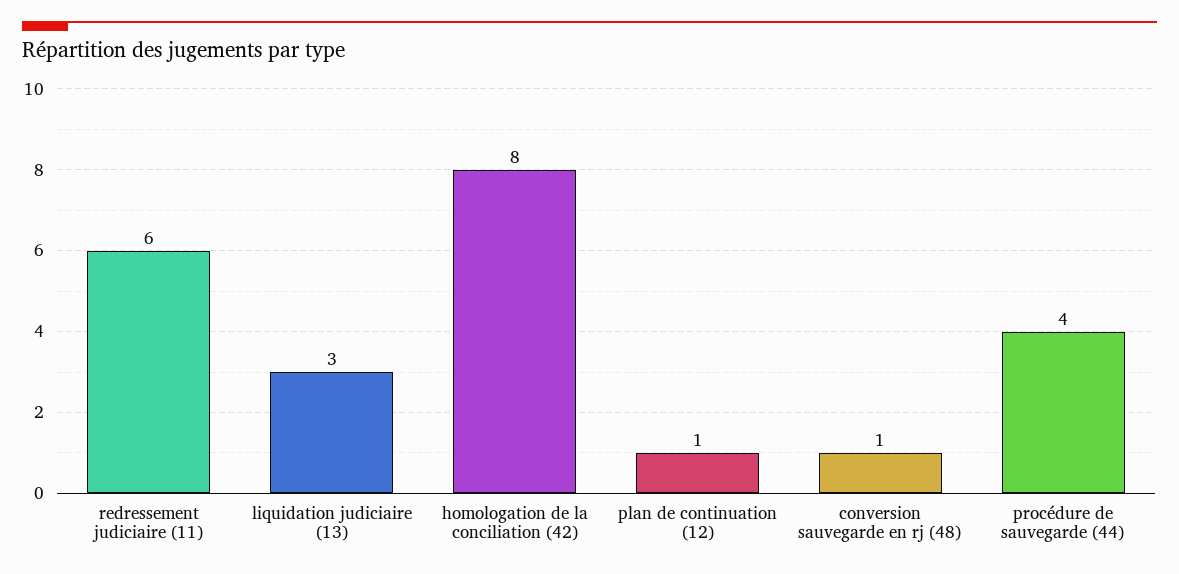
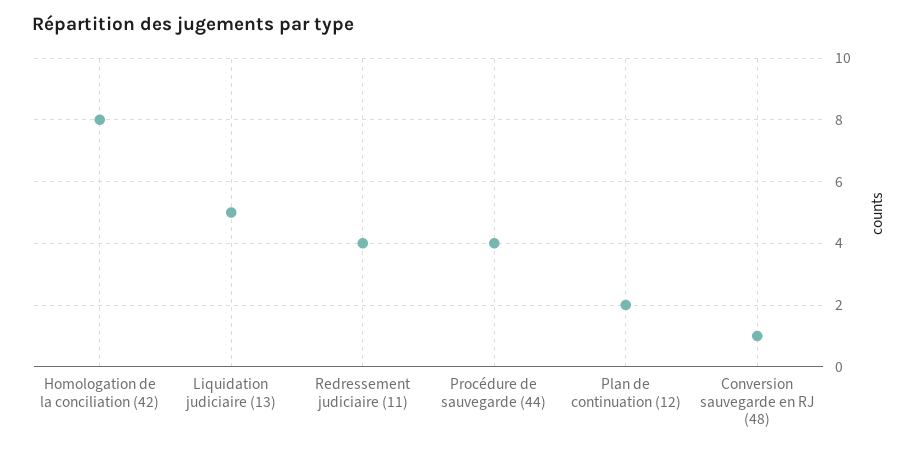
redressement judiciaire (11): 6 -> 4
liquidation judiciaire (13): 3 -> 5
plan de continuation (12): 1 -> 2

